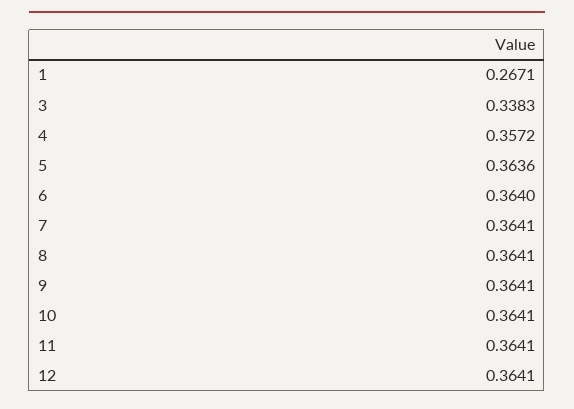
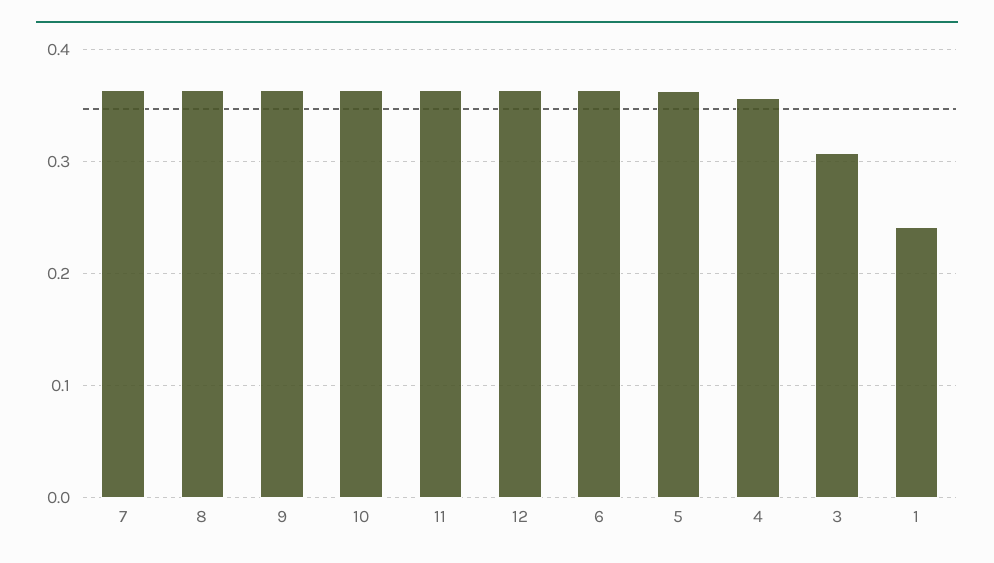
1: 0.2671 -> 0.24
3: 0.3383 -> 0.31

